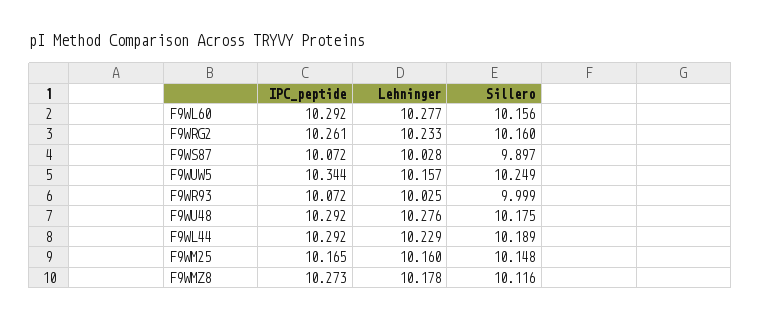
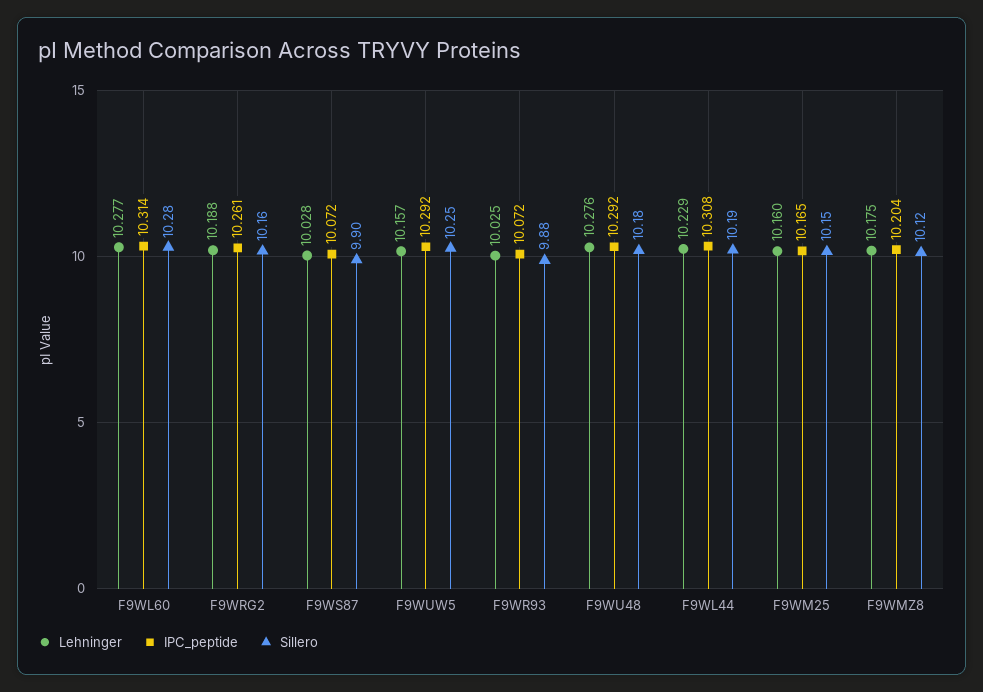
IPC_peptide, F9WL60: 10.292 -> 10.314
Sillero, F9WL60: 10.156 -> 10.28
Lehninger, F9WRG2: 10.233 -> 10.188
IPC_peptide, F9WUW5: 10.344 -> 10.292
Sillero, F9WR93: 9.999 -> 9.88
IPC_peptide, F9WL44: 10.292 -> 10.308
IPC_peptide, F9WMZ8: 10.273 -> 10.204
Lehninger, F9WMZ8: 10.178 -> 10.175

